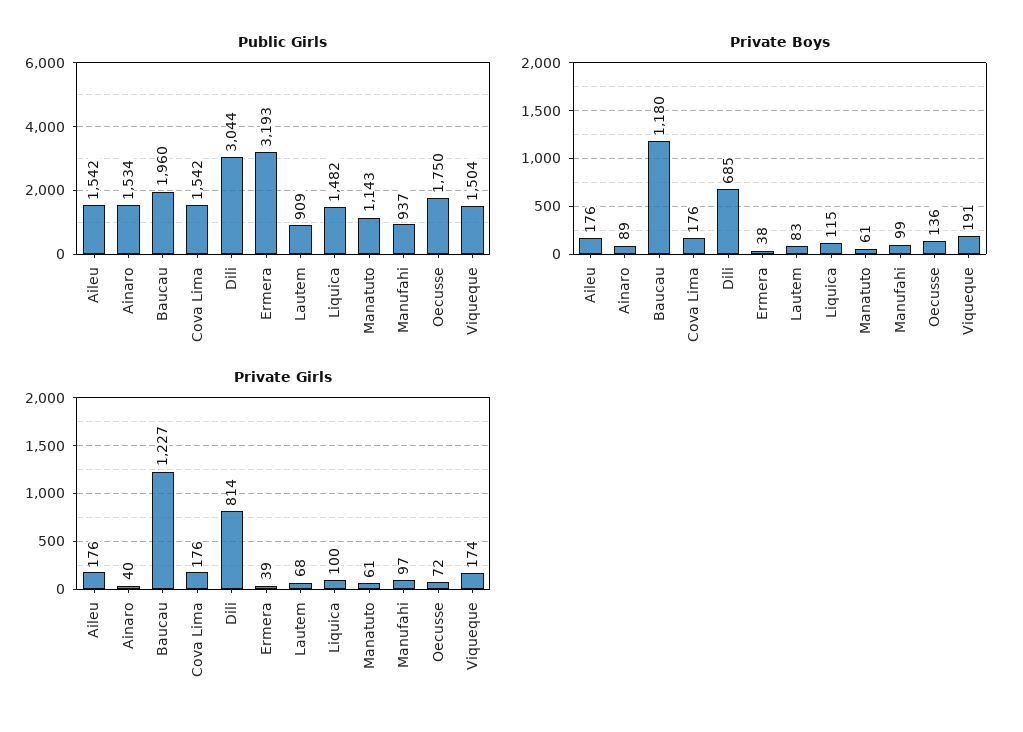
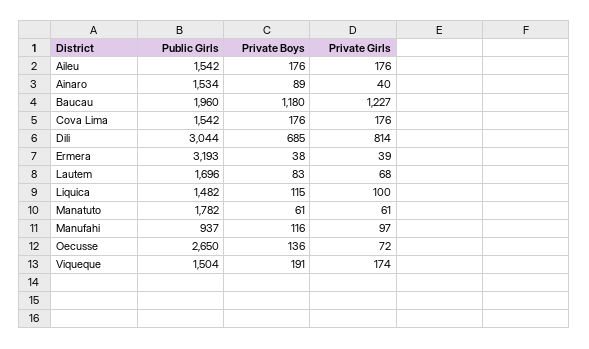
Public Girls, Lautem: 909 -> 1696
Public Girls, Manatuto: 1143 -> 1782
Public Girls, Oecusse: 1750 -> 2650
Private Boys, Manufahi: 99 -> 116

